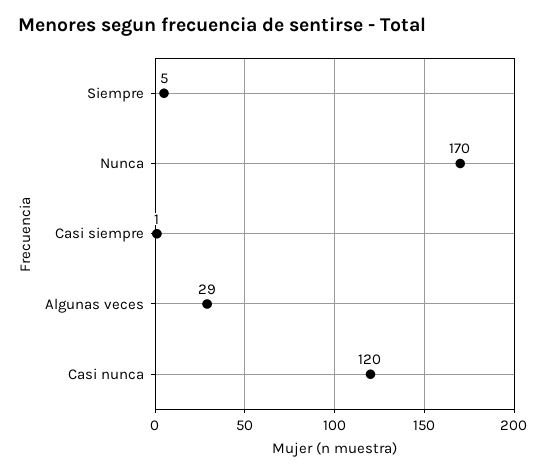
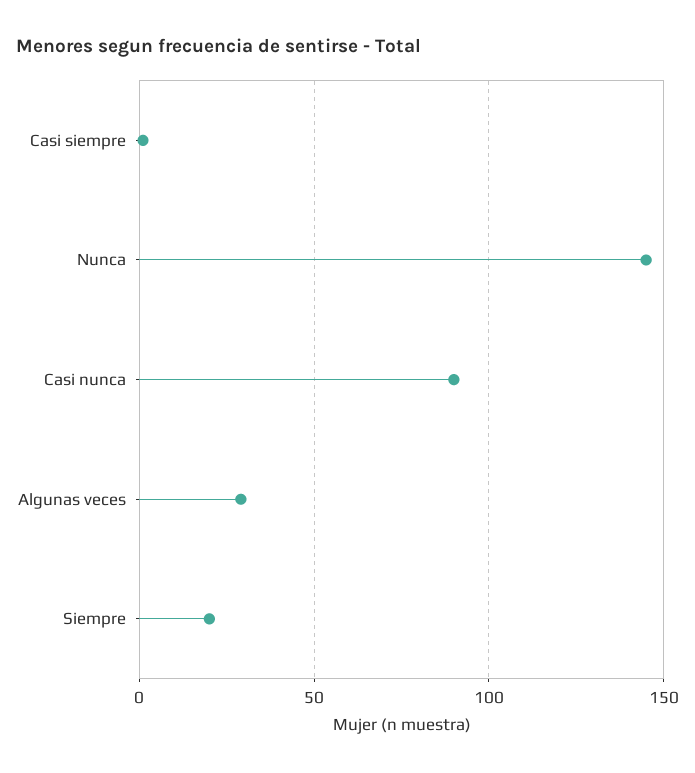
Siempre: 5 -> 20
Nunca: 170 -> 145
Casi nunca: 120 -> 90

